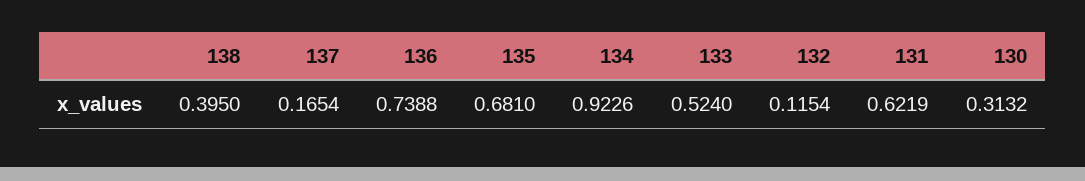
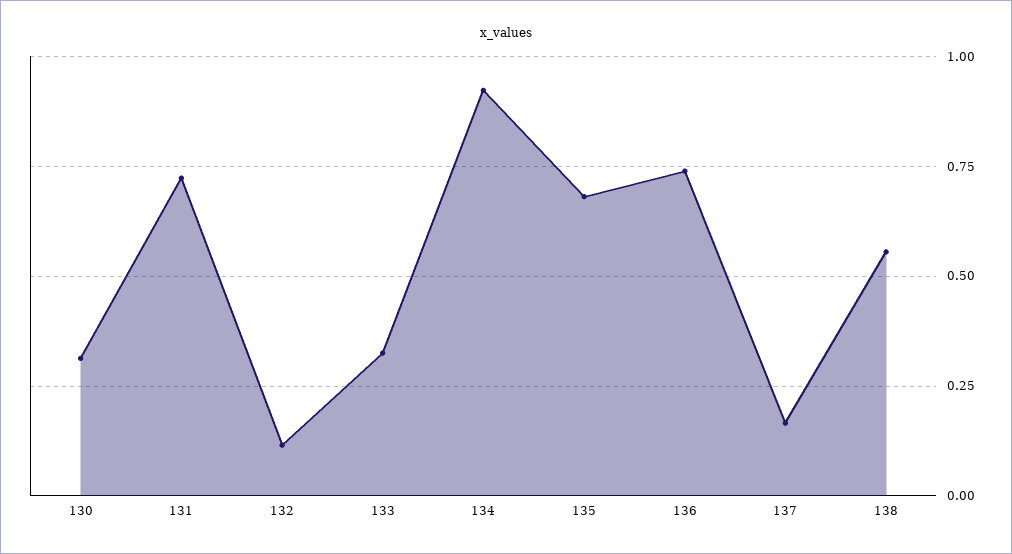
138: 0.395 -> 0.55
133: 0.524 -> 0.325
131: 0.6219 -> 0.725

